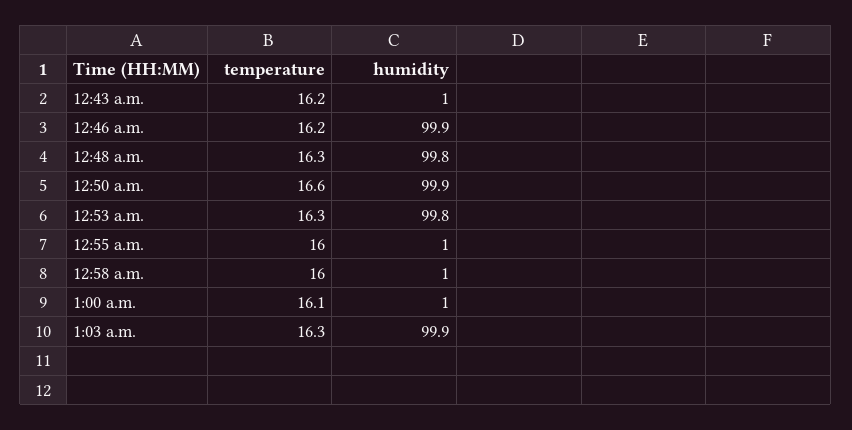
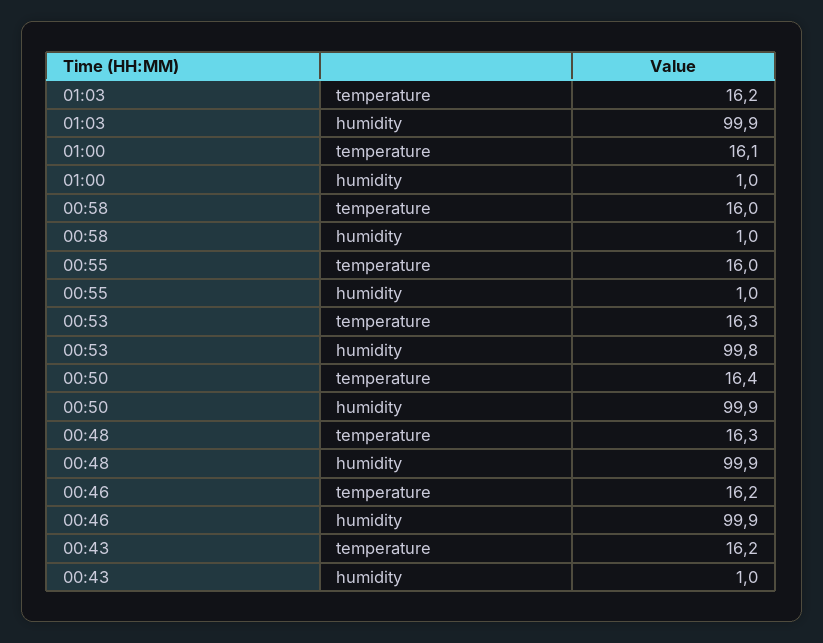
humidity, 12:48 a.m.: 99.8 -> 99.9
temperature, 12:50 a.m.: 16.6 -> 16.4
temperature, 1:03 a.m.: 16.3 -> 16.2

